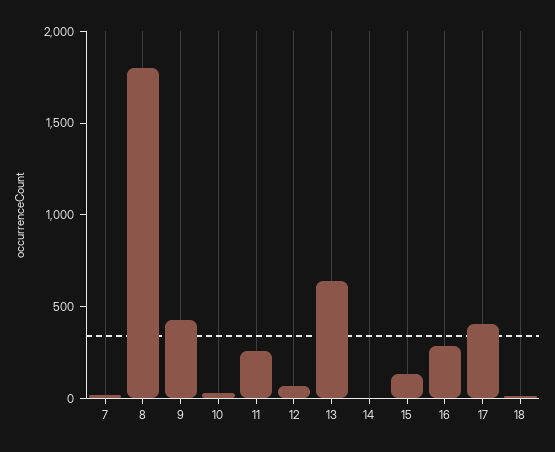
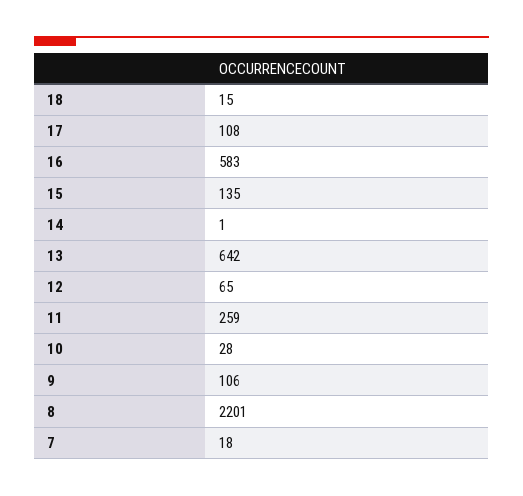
8: 1800 -> 2201
9: 400 -> 106
16: 300 -> 583
17: 400 -> 108

